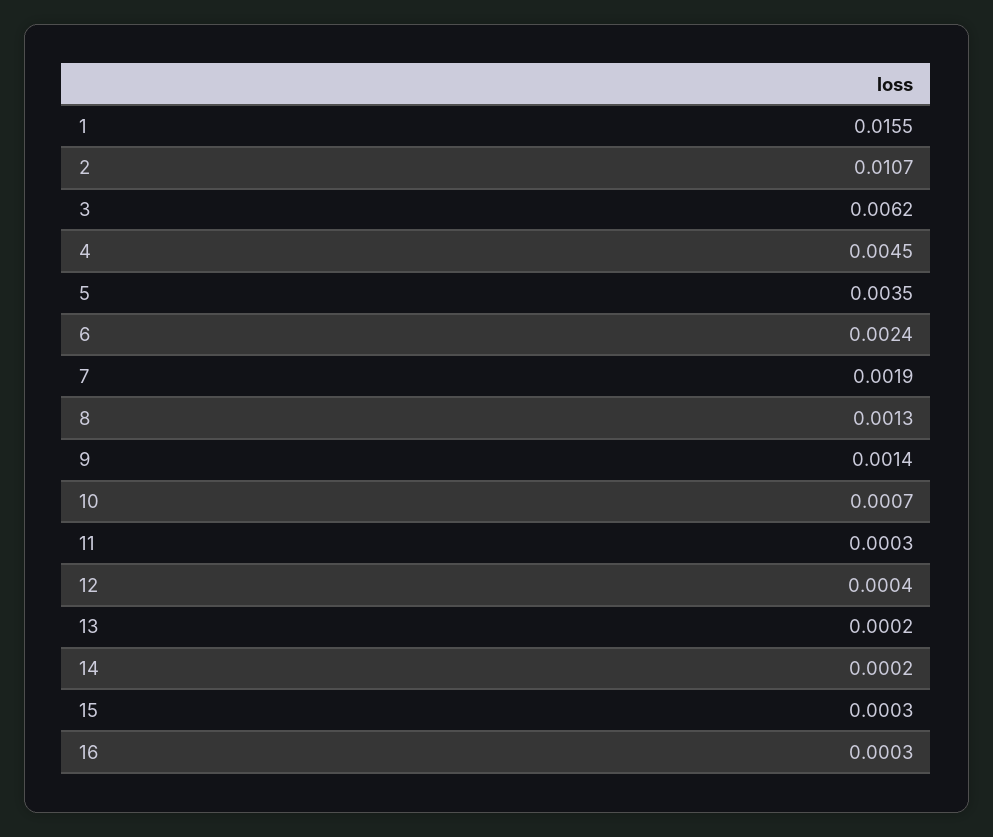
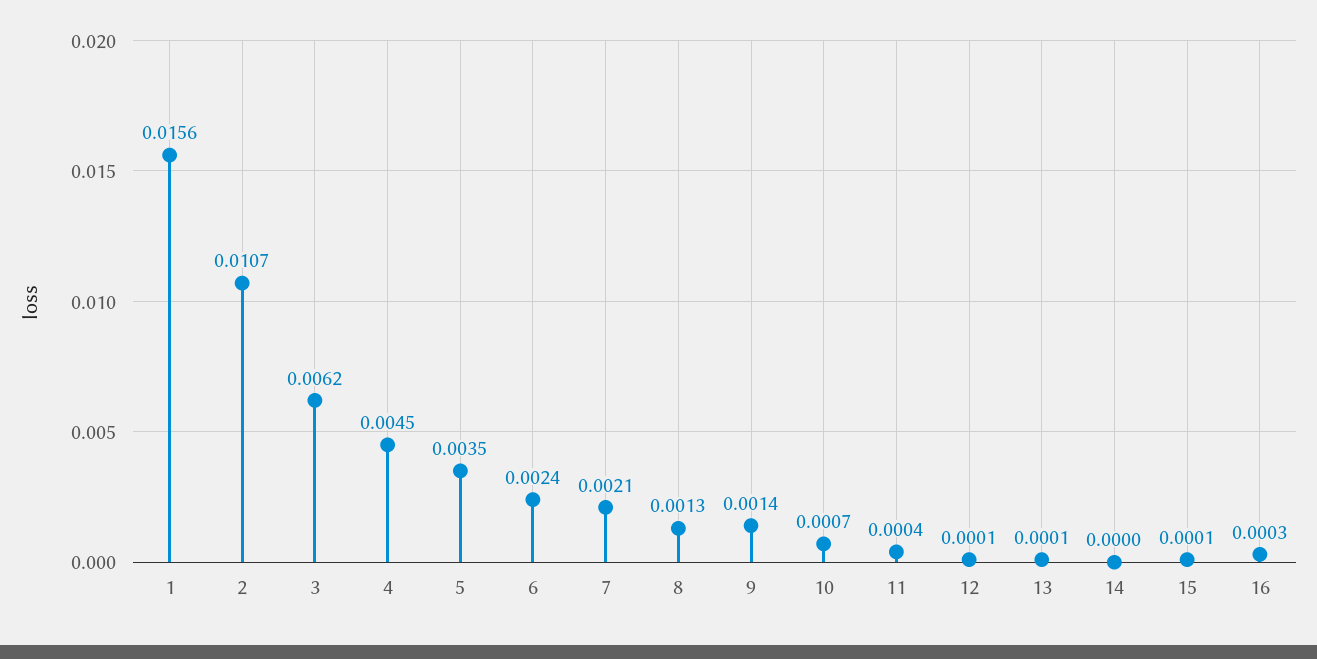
1: 0.0155 -> 0.0156
7: 0.0019 -> 0.0021
11: 0.0003 -> 0.0004
12: 0.0004 -> 0.0001
13: 0.0002 -> 0.0001
14: 0.0002 -> 0
15: 0.0003 -> 0.0001

